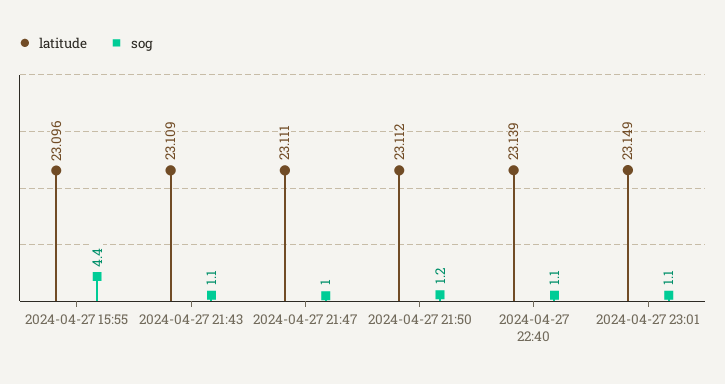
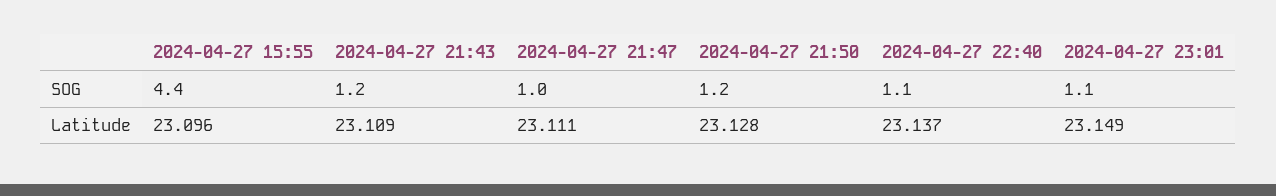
sog, 2024-04-27 21:43: 1.1 -> 1.2
latitude, 2024-04-27 21:50: 23.112 -> 23.128
latitude, 2024-04-27 22:40: 23.139 -> 23.137

